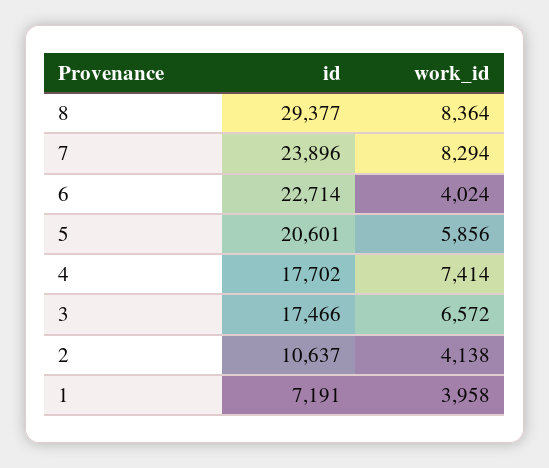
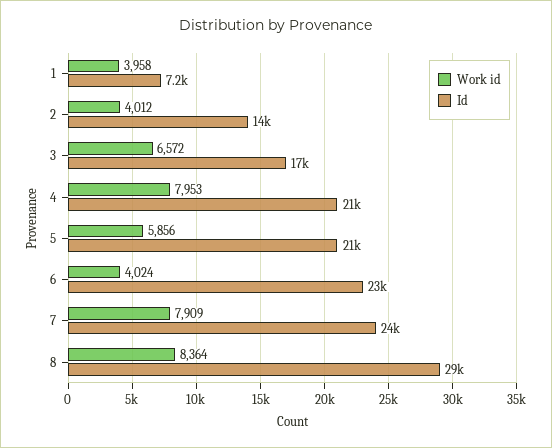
work_id, 7: 8294 -> 7909
id, 4: 17702 -> 21000
work_id, 4: 7414 -> 7953
id, 2: 10637 -> 14000
work_id, 2: 4138 -> 4012

